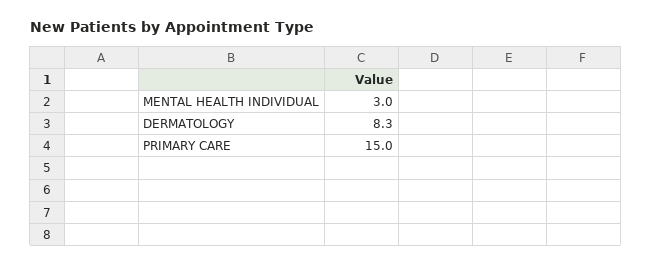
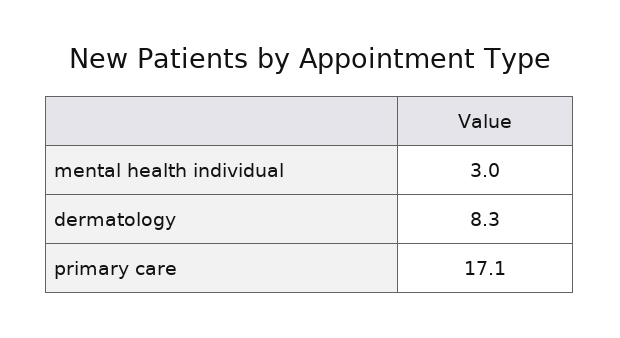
PRIMARY CARE: 15 -> 17.1

